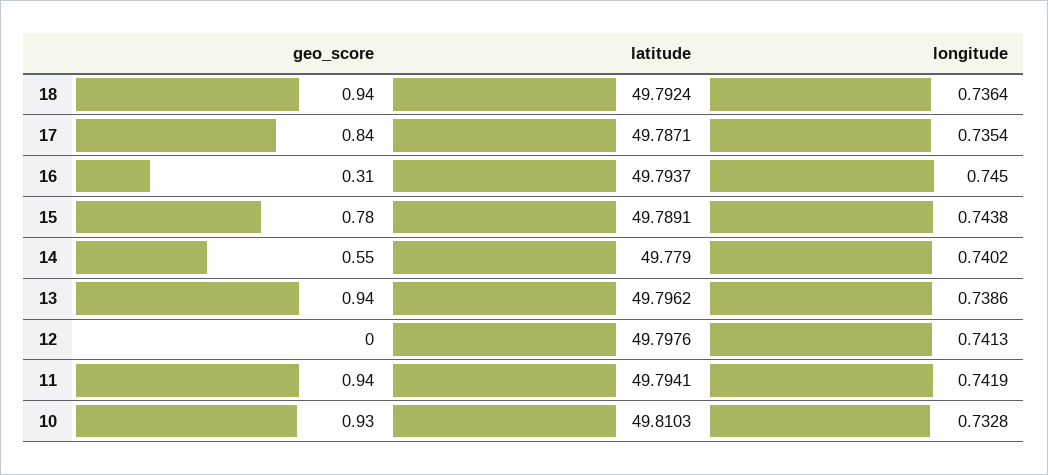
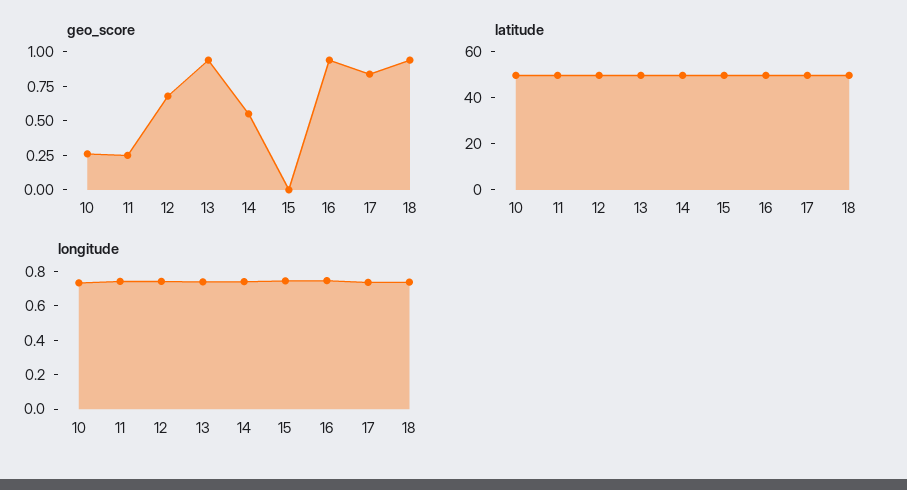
geo_score, 16: 0.31 -> 1
geo_score, 15: 0.78 -> 0
geo_score, 12: 0 -> 0.75
geo_score, 11: 0.94 -> 0.25
geo_score, 10: 0.93 -> 0.25

